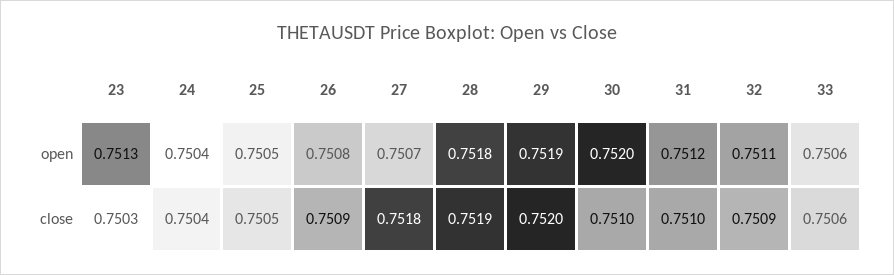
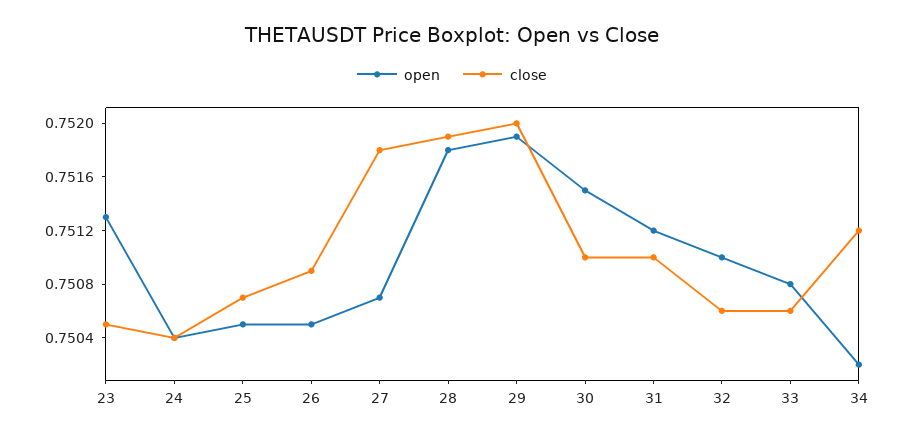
open, 26: 0.7508 -> 0.7505
open, 30: 0.752 -> 0.7515
open, 32: 0.7511 -> 0.751
open, 33: 0.7506 -> 0.7508
close, 23: 0.7503 -> 0.7505
close, 25: 0.7505 -> 0.7507
close, 32: 0.7509 -> 0.7506
open, 34: none -> 0.7502
close, 34: none -> 0.7512

